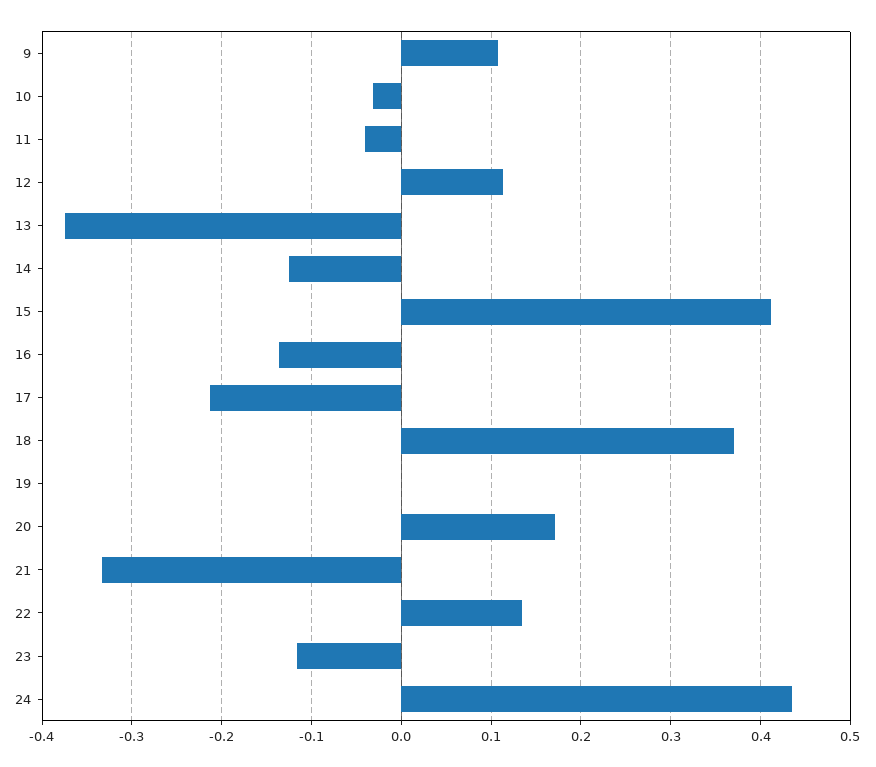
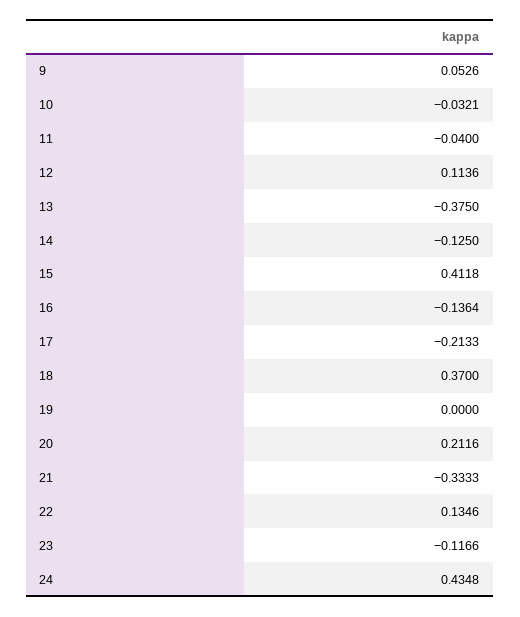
9: 0.11 -> 0.0526
20: 0.17 -> 0.2116

